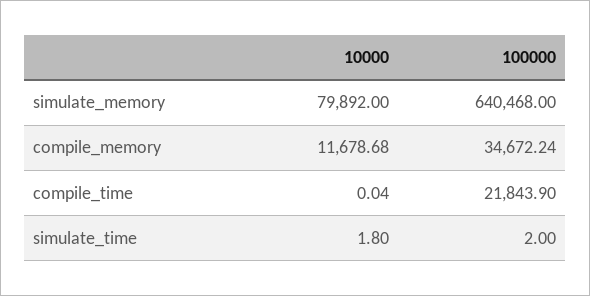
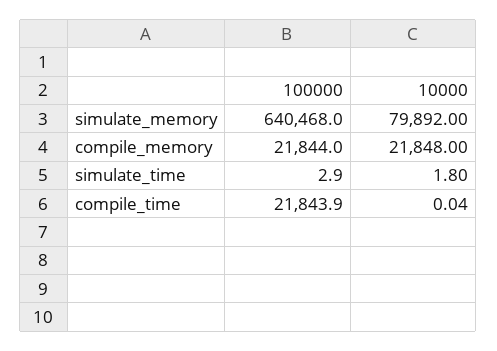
10000, compile_memory: 11678.68 -> 21848
100000, compile_memory: 34672.24 -> 21844
100000, simulate_time: 2 -> 2.9

